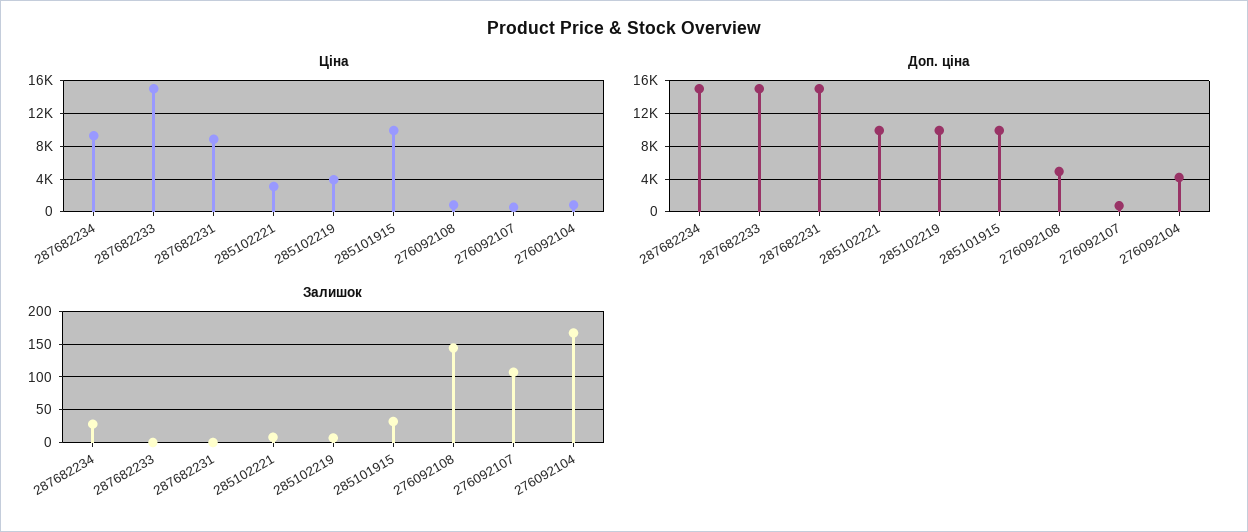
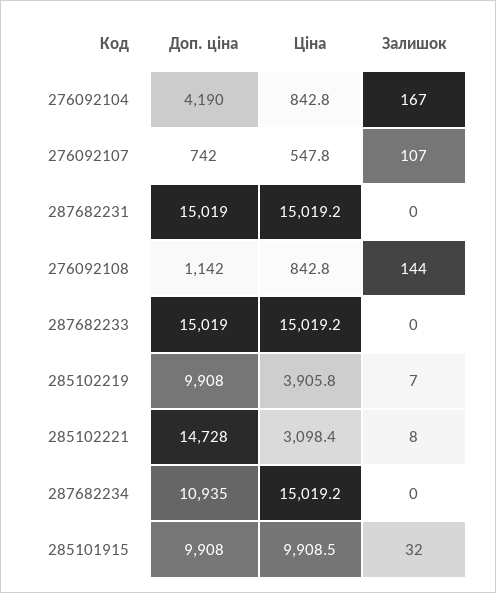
Ціна, 287682234: 9000 -> 15019.2
Ціна, 287682231: 9000 -> 15019.2
Доп. ціна, 287682234: 15000 -> 10935
Доп. ціна, 285102221: 10000 -> 14728
Доп. ціна, 276092108: 5000 -> 1142
Залишок, 287682234: 30 -> 0

